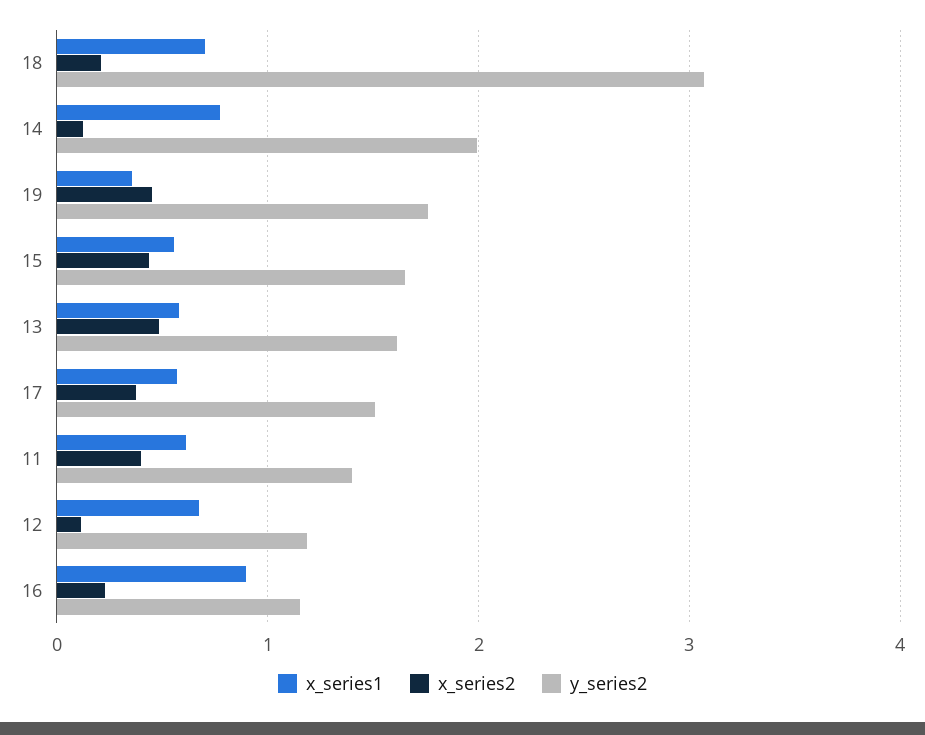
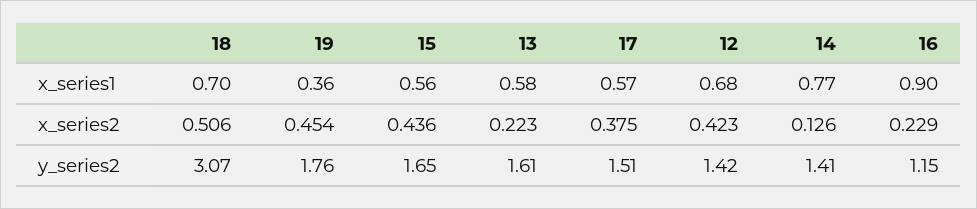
x_series2, 18: 0.2 -> 0.506
y_series2, 14: 2 -> 1.41
x_series2, 13: 0.5 -> 0.223
x_series1, 11: 0.6 -> none
x_series2, 11: 0.4 -> none
y_series2, 11: 1.4 -> none
x_series2, 12: 0.1 -> 0.423
y_series2, 12: 1.2 -> 1.42

